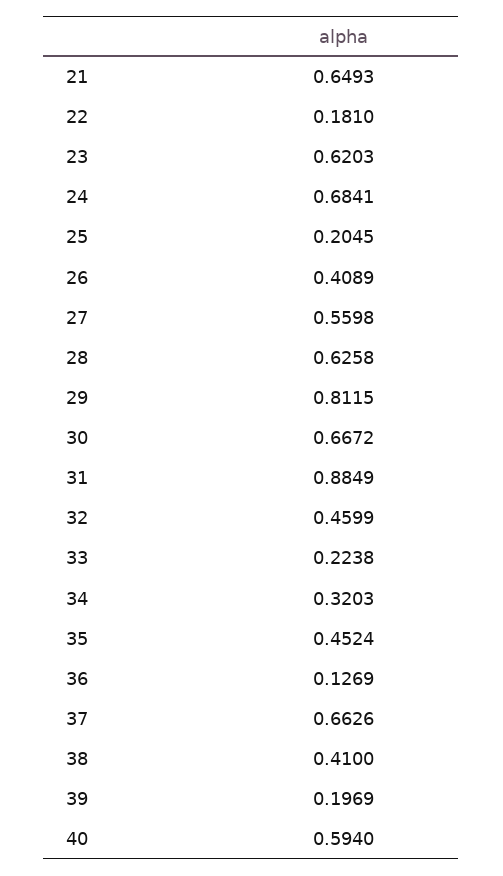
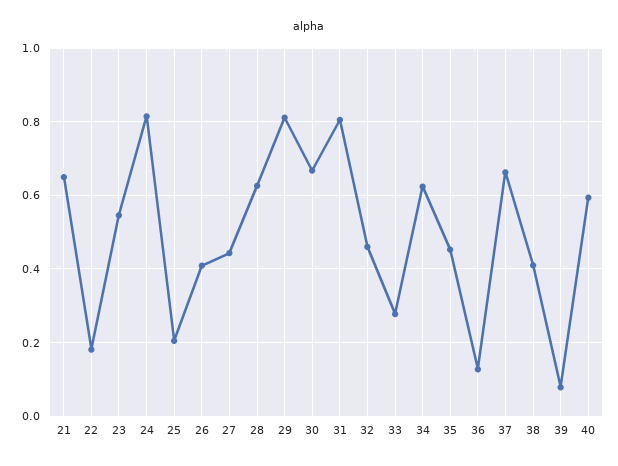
23: 0.6203 -> 0.54
24: 0.6841 -> 0.82
27: 0.5598 -> 0.44
31: 0.8849 -> 0.8
33: 0.2238 -> 0.28
34: 0.3203 -> 0.62
39: 0.1969 -> 0.08

